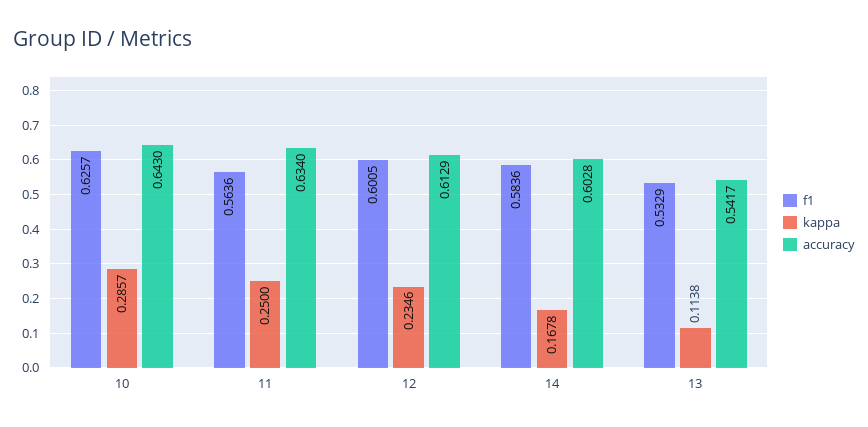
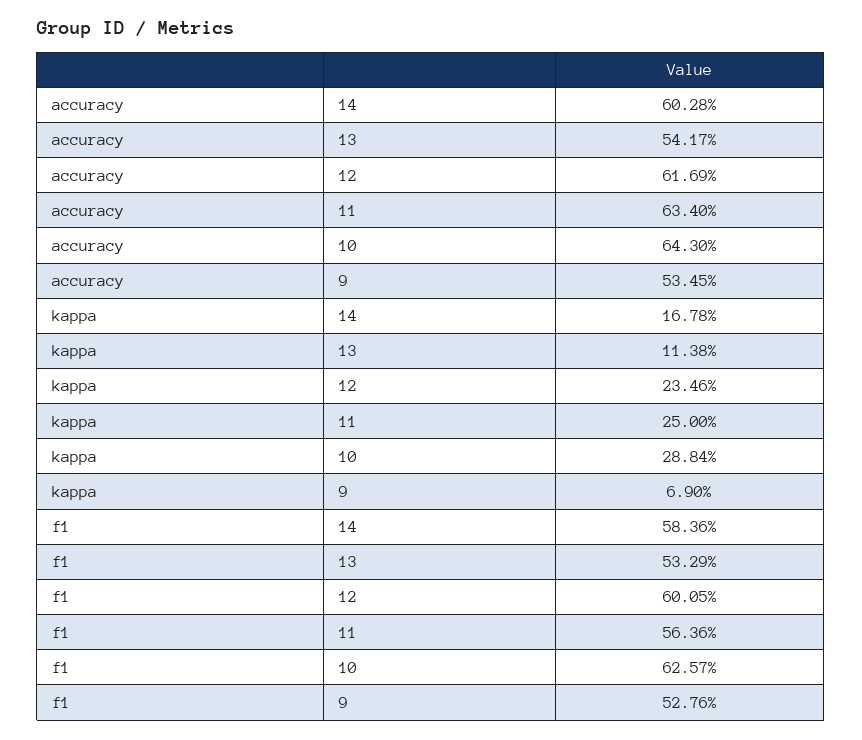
kappa, 10: 0.2857 -> 0.2884
accuracy, 12: 0.6129 -> 0.6169
accuracy, 9: none -> 0.5345
kappa, 9: none -> 0.069
f1, 9: none -> 0.5276

